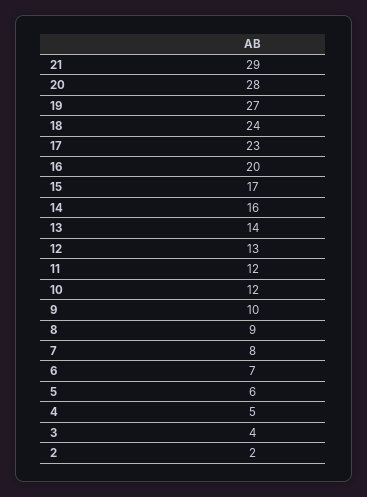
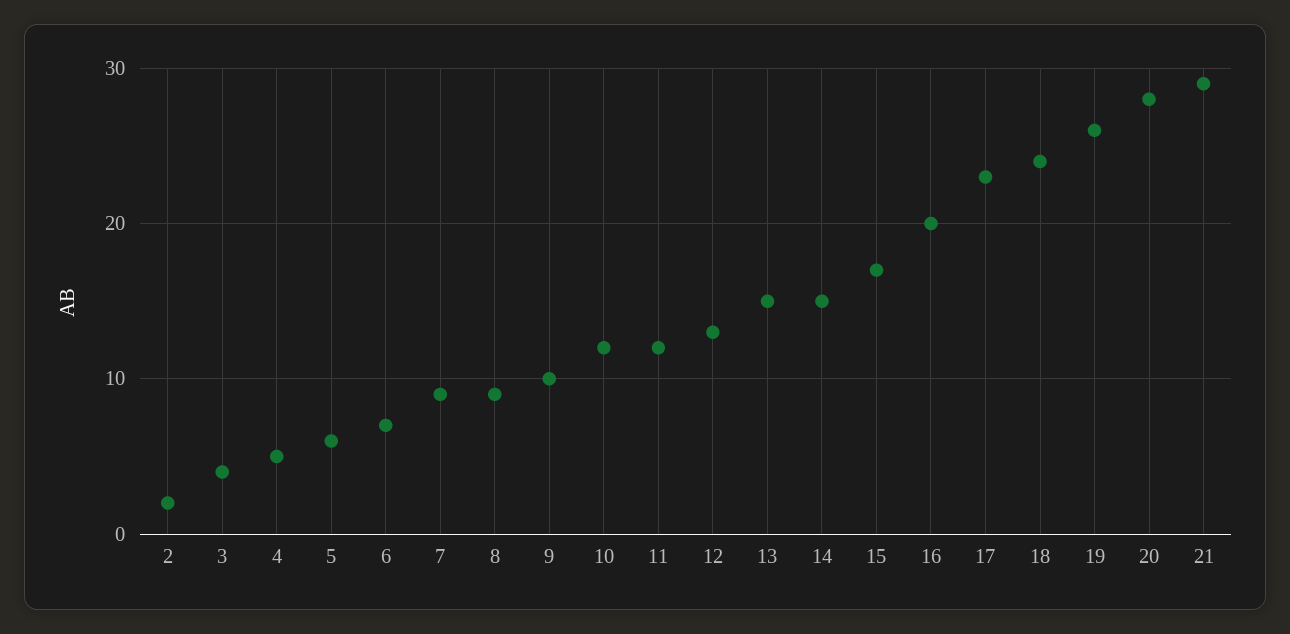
19: 27 -> 26
14: 16 -> 15
13: 14 -> 15
7: 8 -> 9

